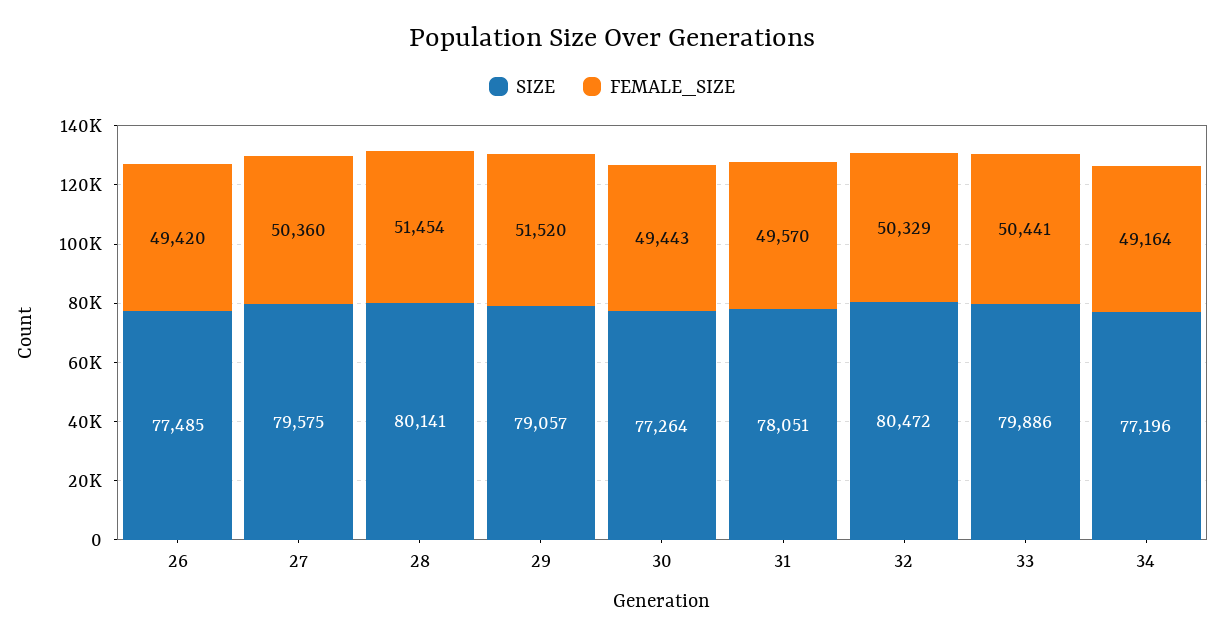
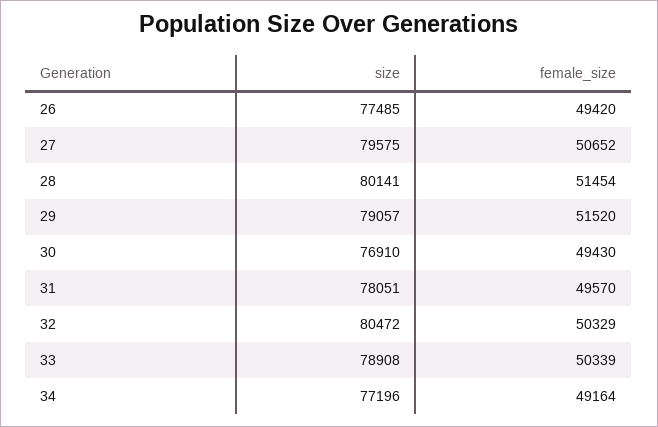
FEMALE_SIZE, 27: 50360 -> 50652
SIZE, 30: 77264 -> 76910
FEMALE_SIZE, 30: 49443 -> 49430
SIZE, 33: 79886 -> 78908
FEMALE_SIZE, 33: 50441 -> 50339

